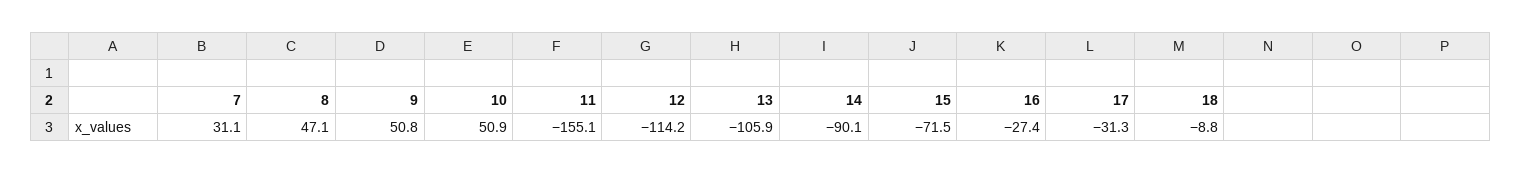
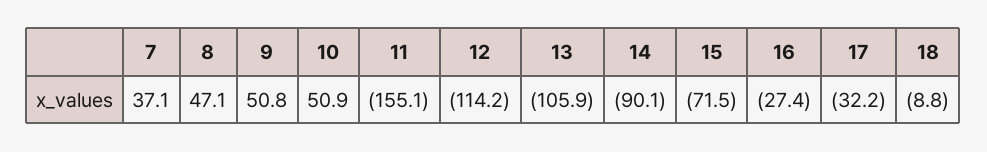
7: 31.1 -> 37.1
17: -31.3 -> -32.2

